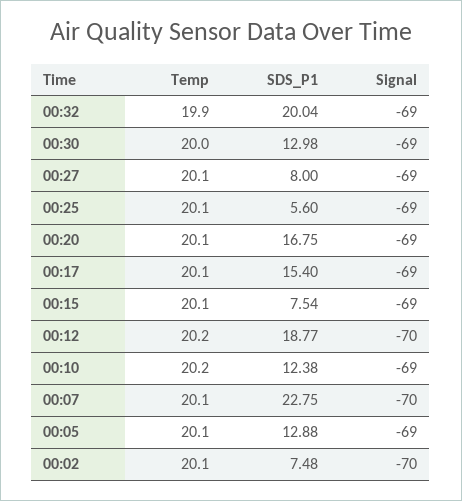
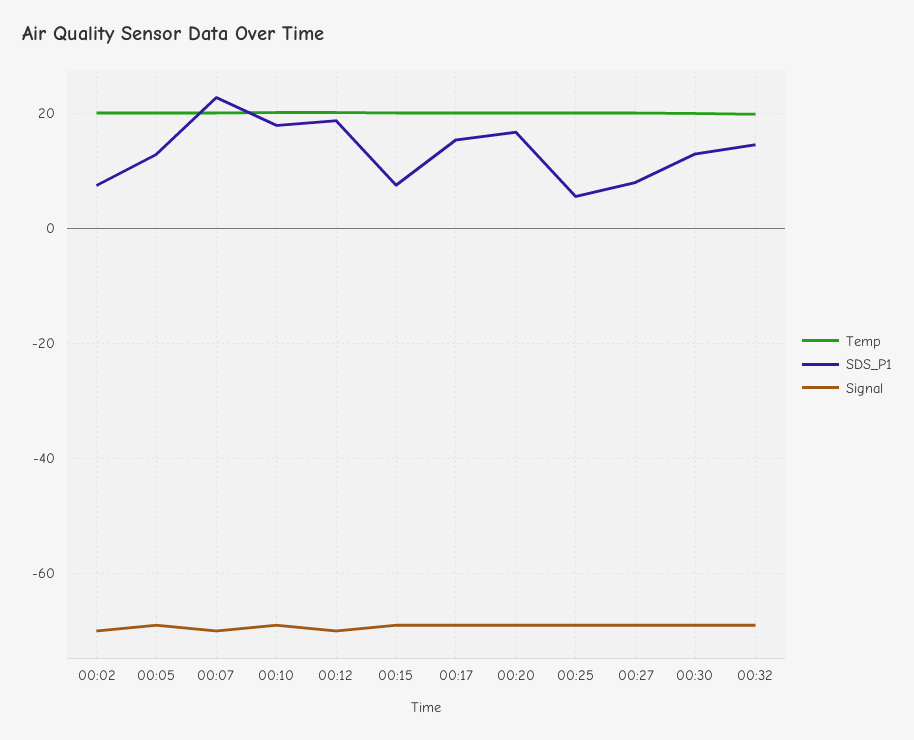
SDS_P1, 00:32: 20.04 -> 14
SDS_P1, 00:10: 12.38 -> 18

